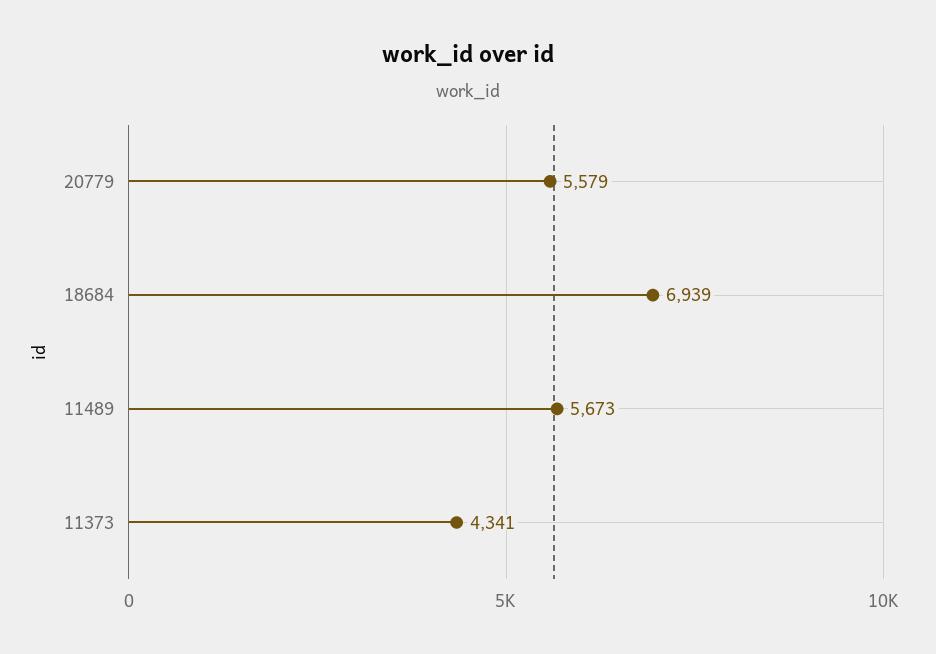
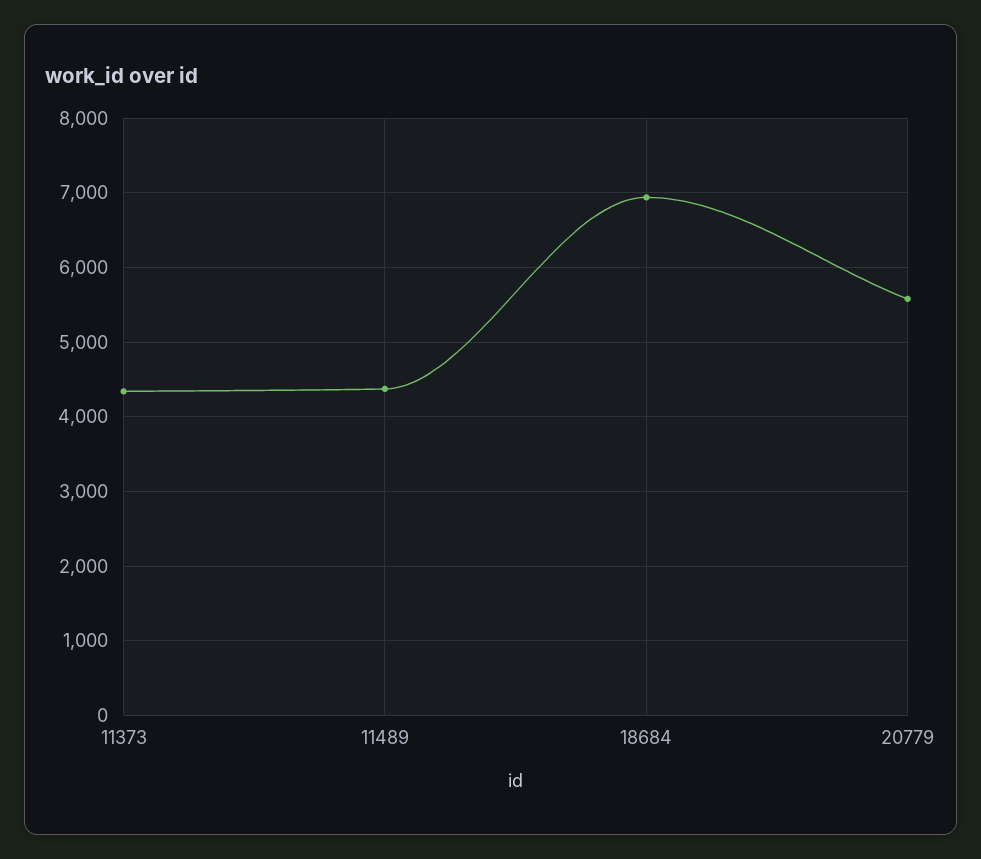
11489: 5673 -> 4400

